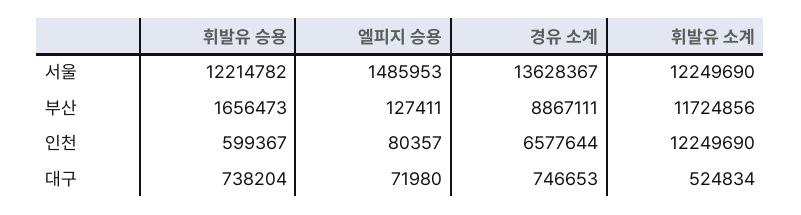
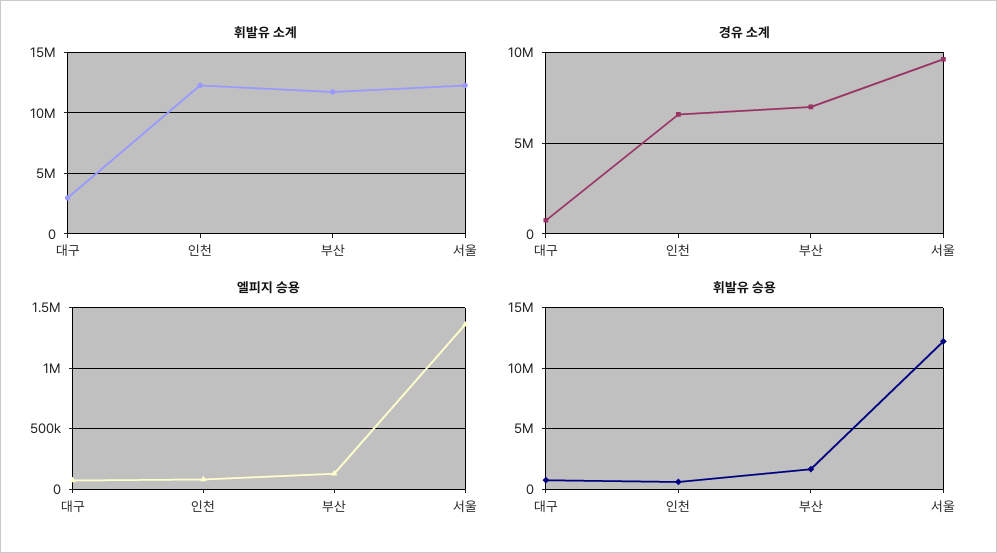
엘피지 승용, 서울: 1485953 -> 1350000
경유 소계, 서울: 13628367 -> 9500000
경유 소계, 부산: 8867111 -> 7000000
휘발유 소계, 대구: 524834 -> 3000000

